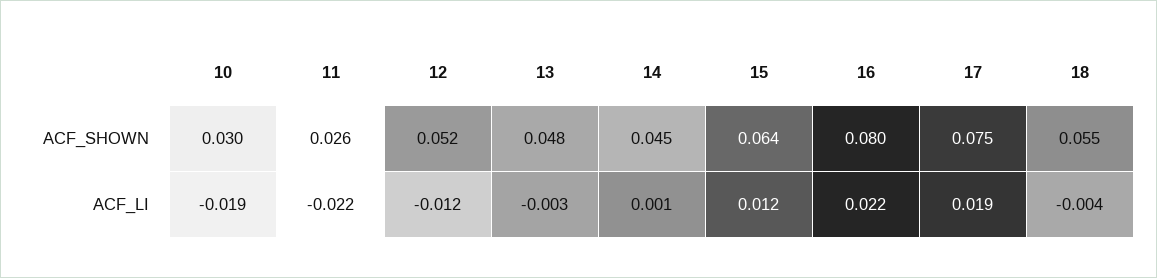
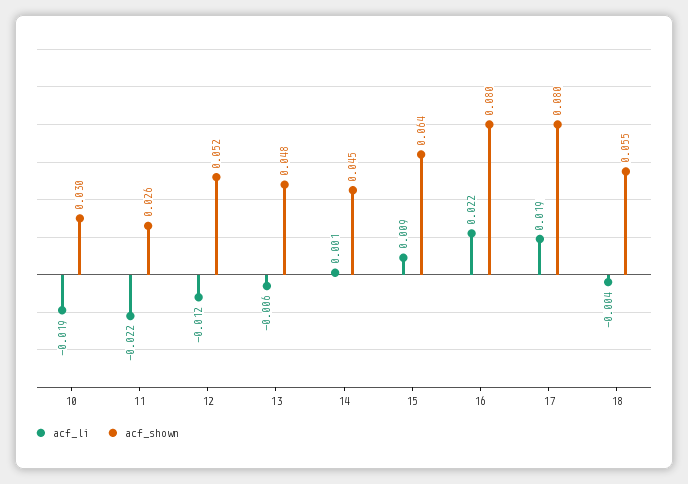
ACF_SHOWN, 17: 0.075 -> 0.08
ACF_LI, 13: -0.003 -> -0.006
ACF_LI, 15: 0.012 -> 0.009

